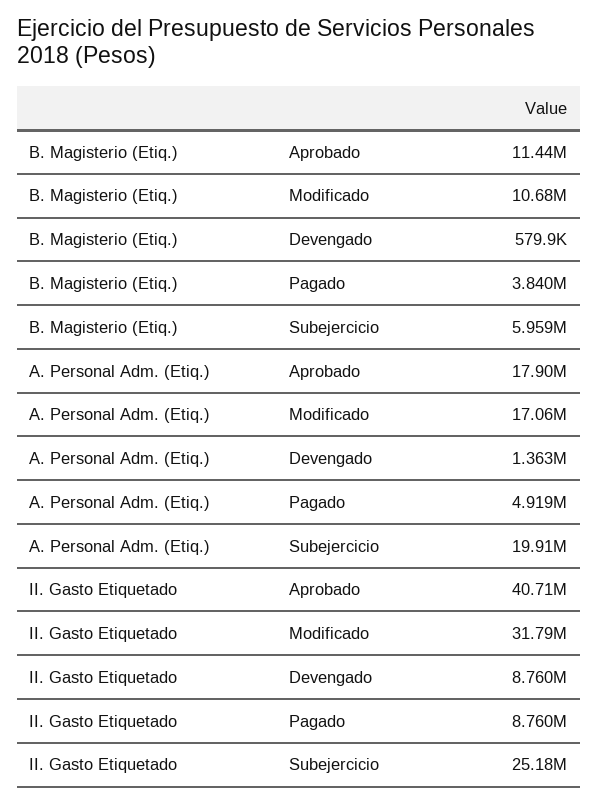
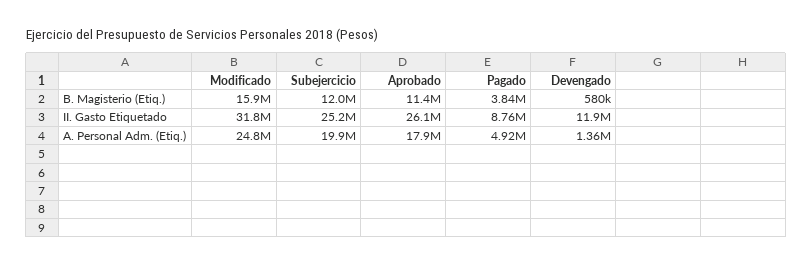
B. Magisterio (Etiq.), Modificado: 10680000 -> 15900000
B. Magisterio (Etiq.), Subejercicio: 5959000 -> 12000000
A. Personal Adm. (Etiq.), Modificado: 17060000 -> 24800000
II. Gasto Etiquetado, Aprobado: 40710000 -> 26100000
II. Gasto Etiquetado, Devengado: 8760000 -> 11900000

